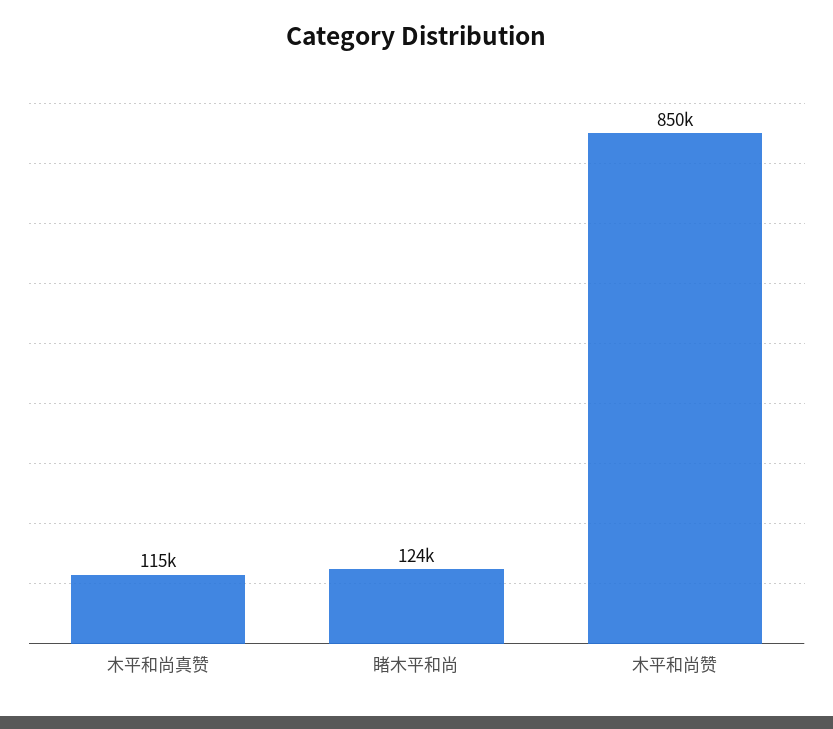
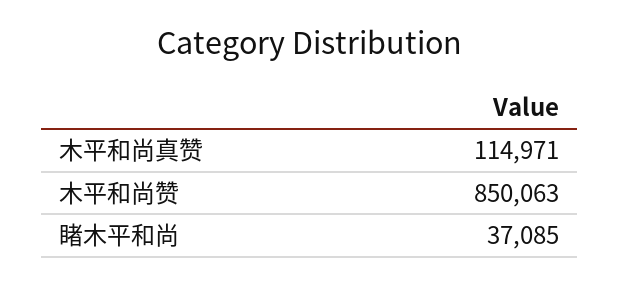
睹木平和尚: 124000 -> 37085

